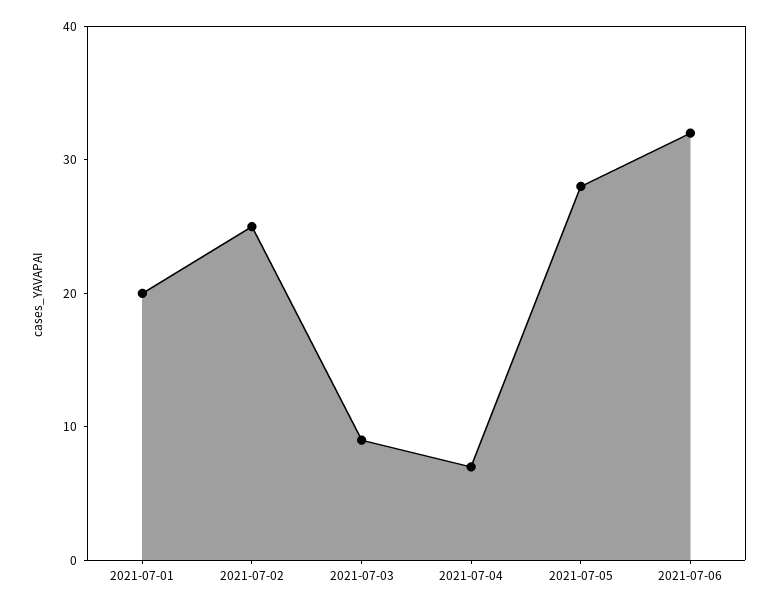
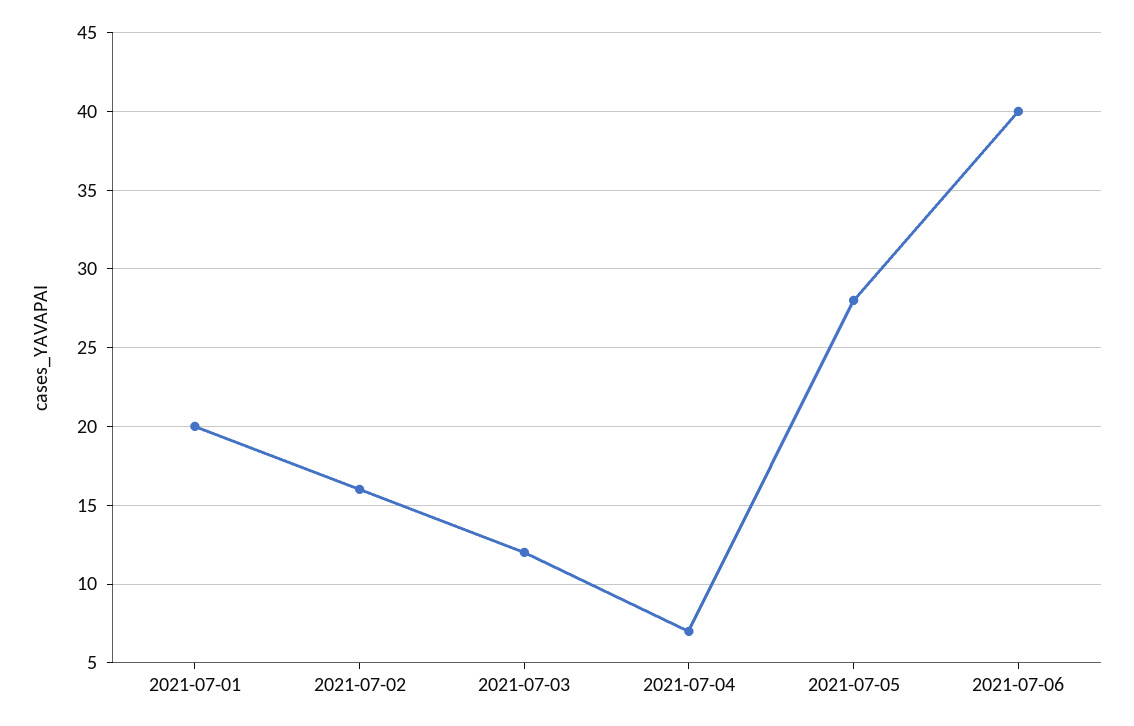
2021-07-02: 25 -> 16
2021-07-03: 9 -> 12
2021-07-06: 32 -> 40

